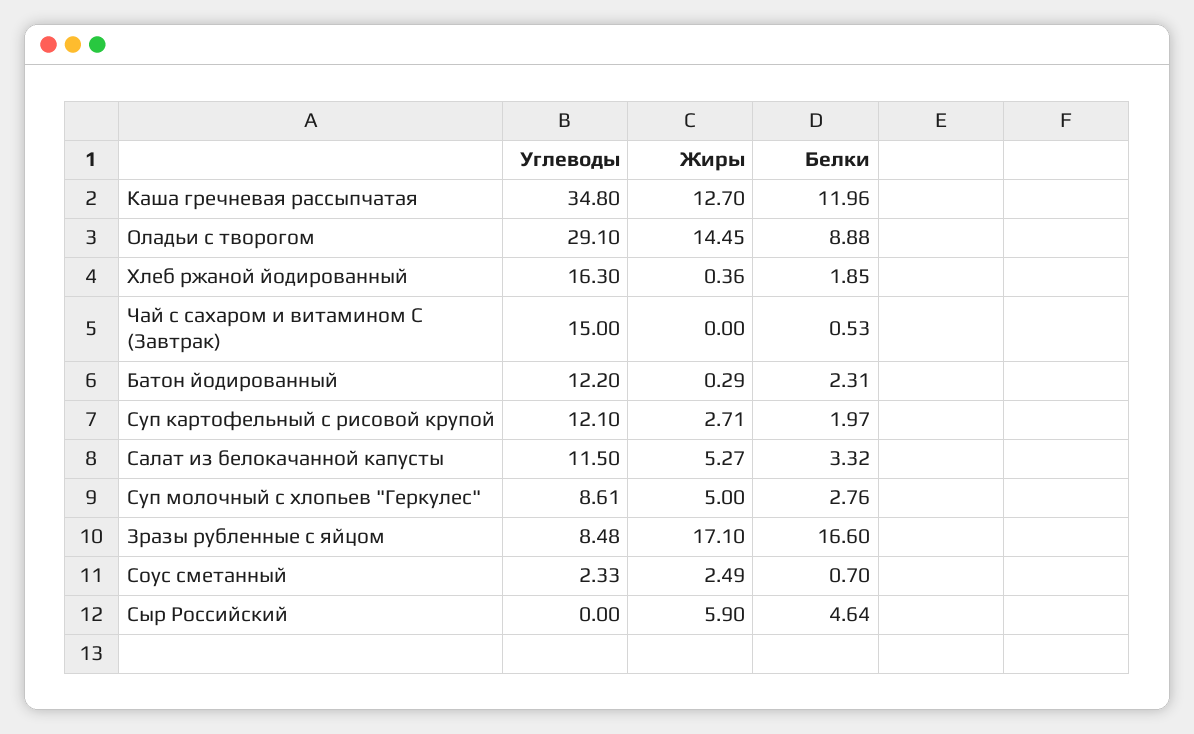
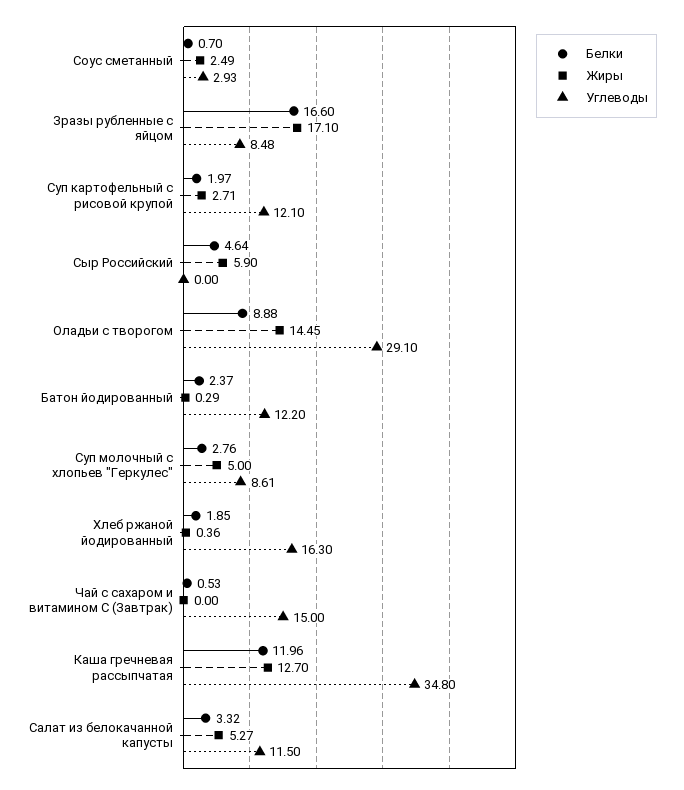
Белки, Батон йодированный: 2.31 -> 2.37
Углеводы, Соус сметанный: 2.33 -> 2.93

